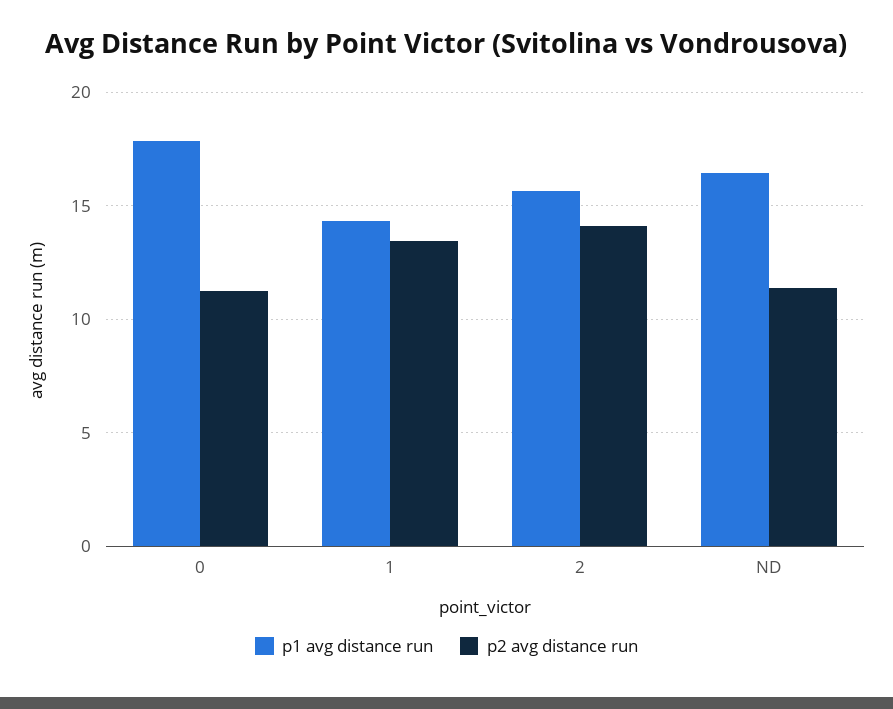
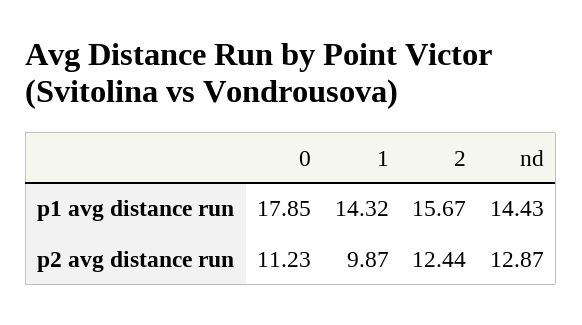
p2 avg distance run, 1: 13.5 -> 9.87
p2 avg distance run, 2: 14 -> 12.44
p1 avg distance run, ND: 16.5 -> 14.43
p2 avg distance run, ND: 11.5 -> 12.87

